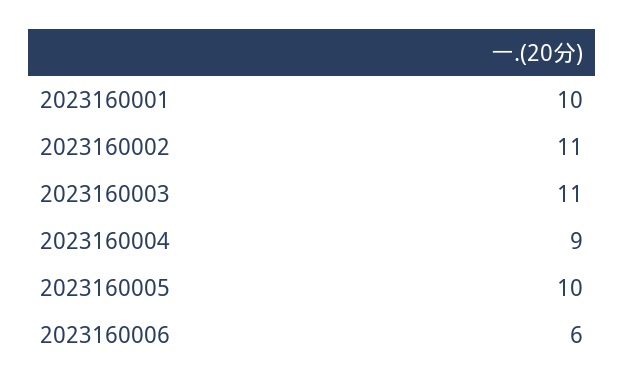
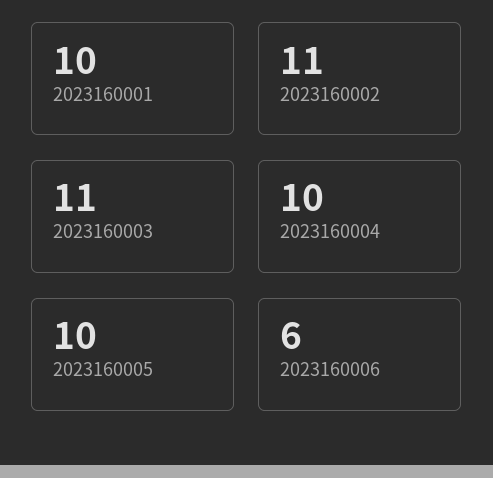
2023160004: 9 -> 10

